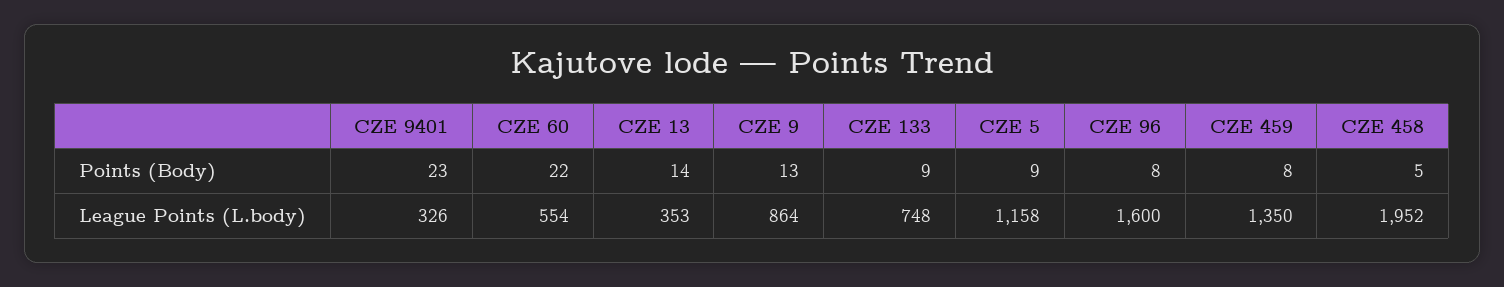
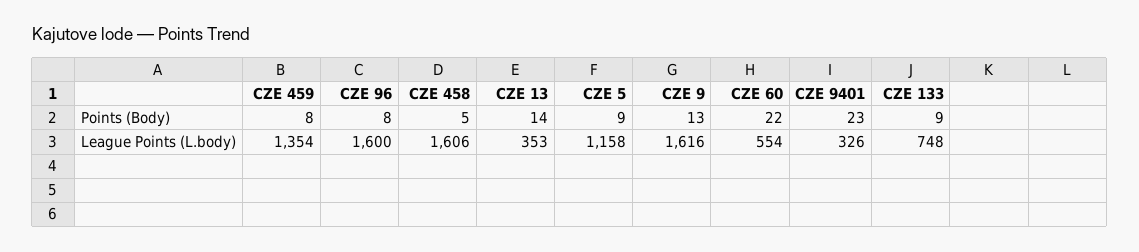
CZE 9, League Points (L.body): 864 -> 1616
CZE 459, League Points (L.body): 1350 -> 1354
CZE 458, League Points (L.body): 1952 -> 1606

